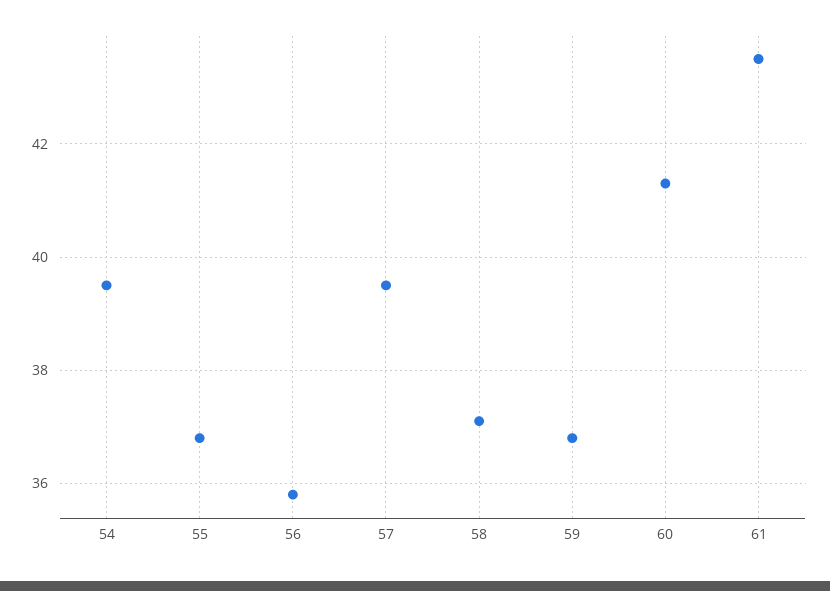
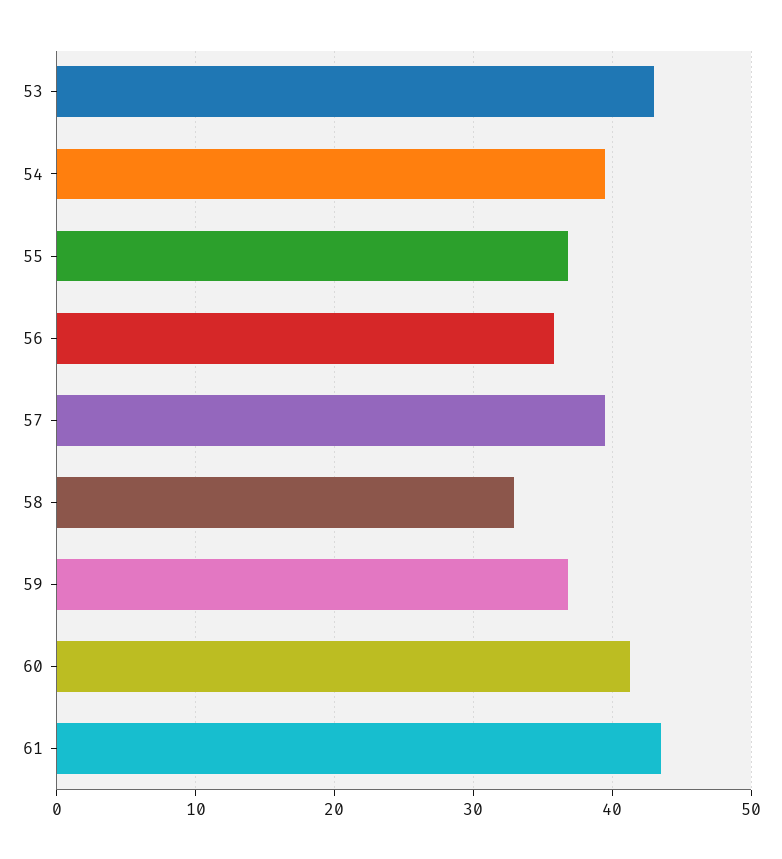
58: 37 -> 33
53: none -> 43

